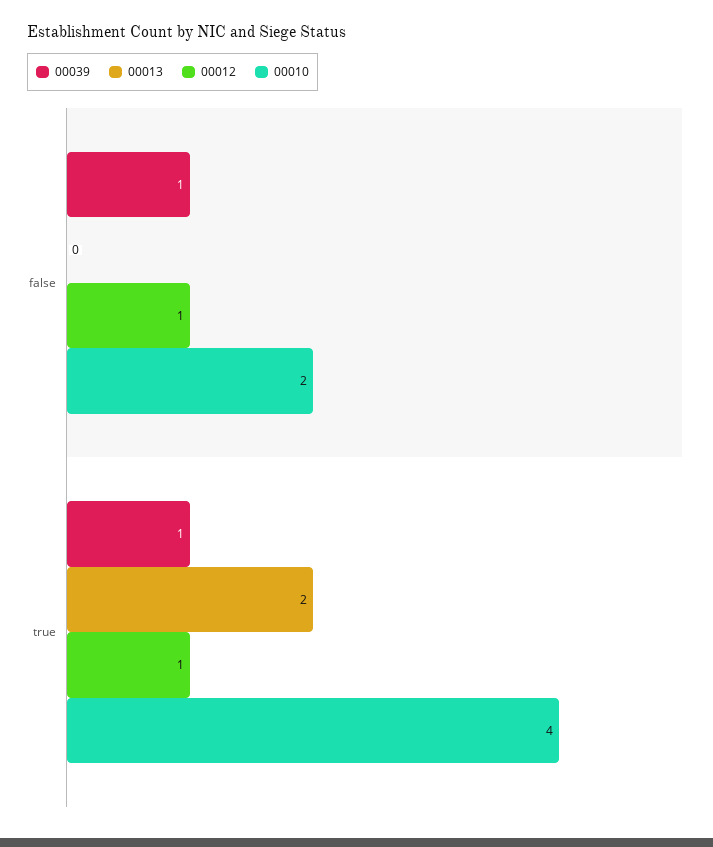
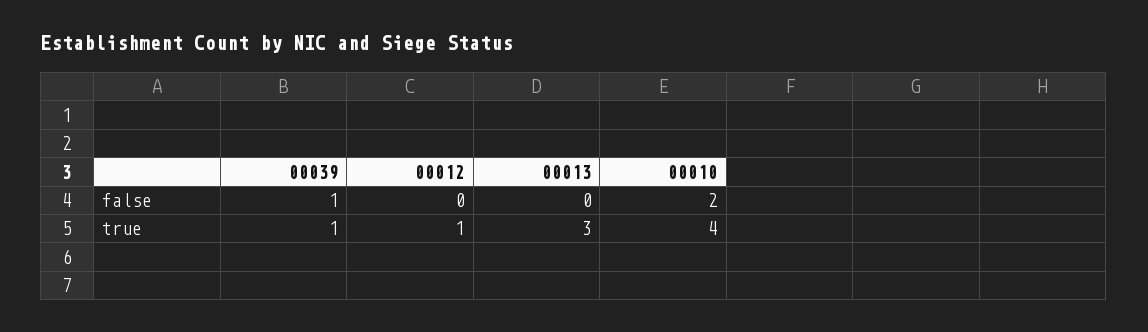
00012, false: 1 -> 0
00013, true: 2 -> 3

